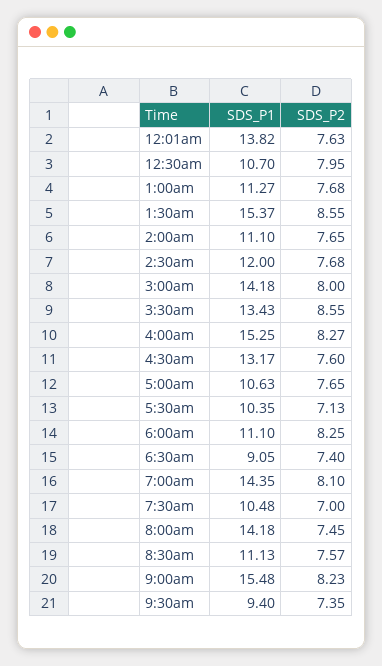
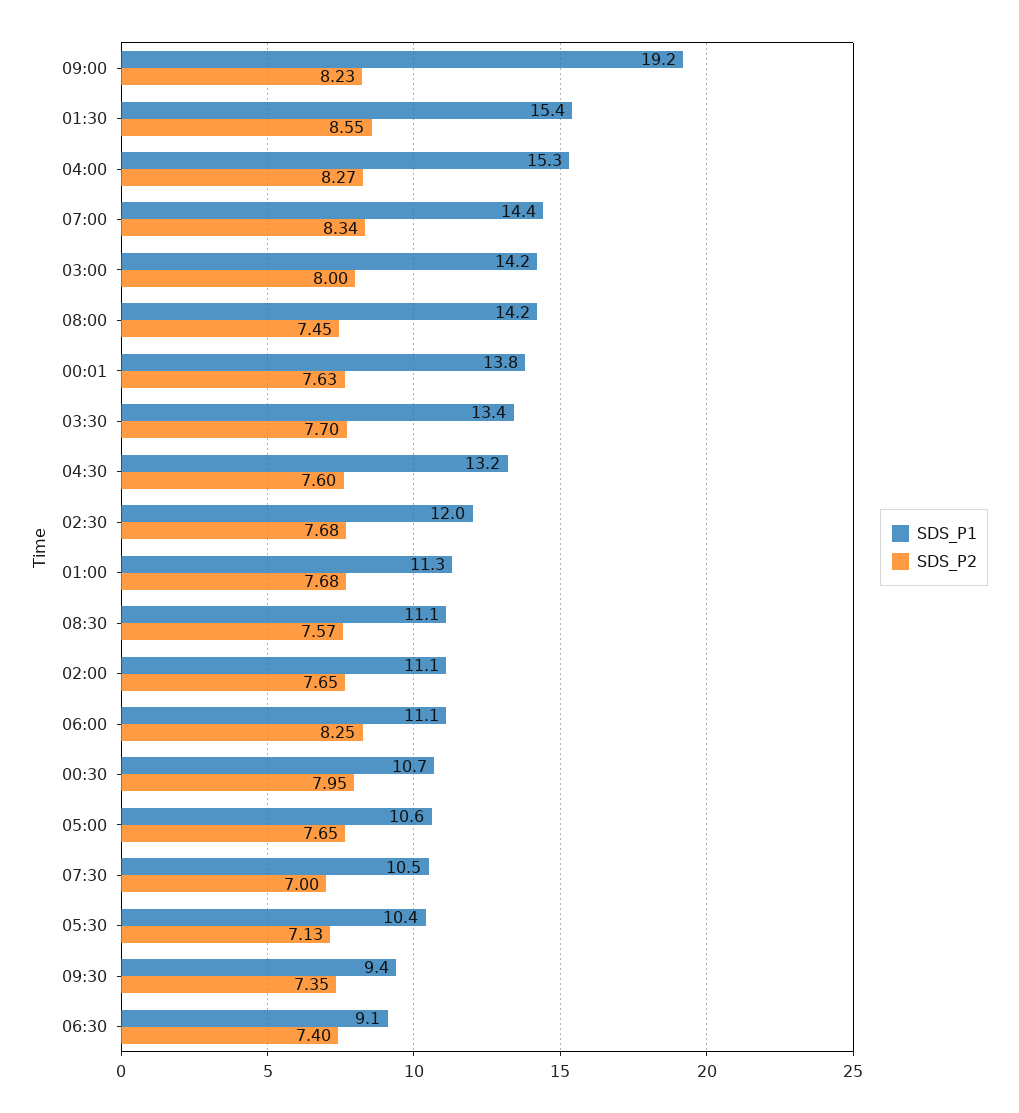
SDS_P2, 3:30am: 8.55 -> 7.7
SDS_P2, 7:00am: 8.1 -> 8.34
SDS_P1, 9:00am: 15.48 -> 19.2

